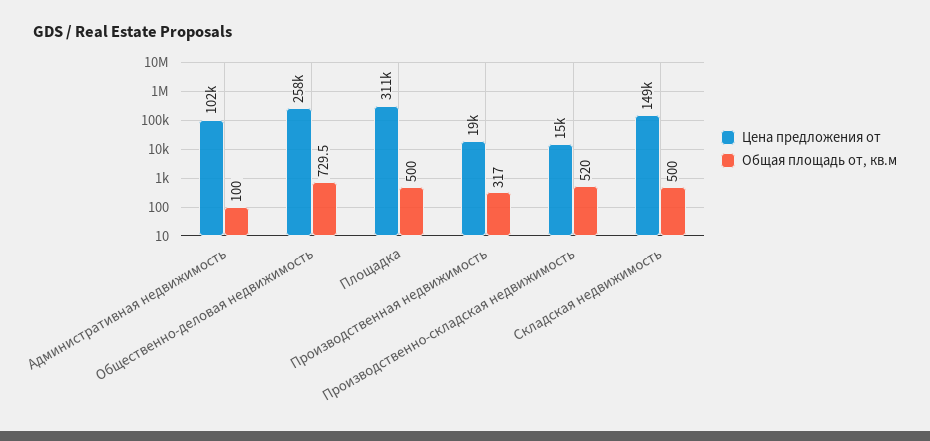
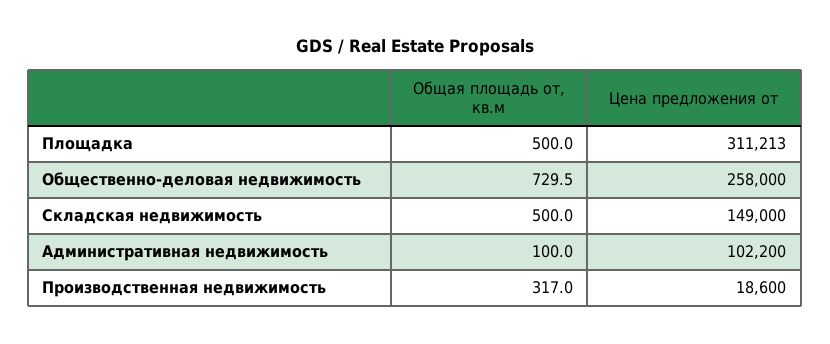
Цена предложения от, Производственно-складская недвижимость: 15000 -> none
Общая площадь от, кв.м, Производственно-складская недвижимость: 520 -> none

